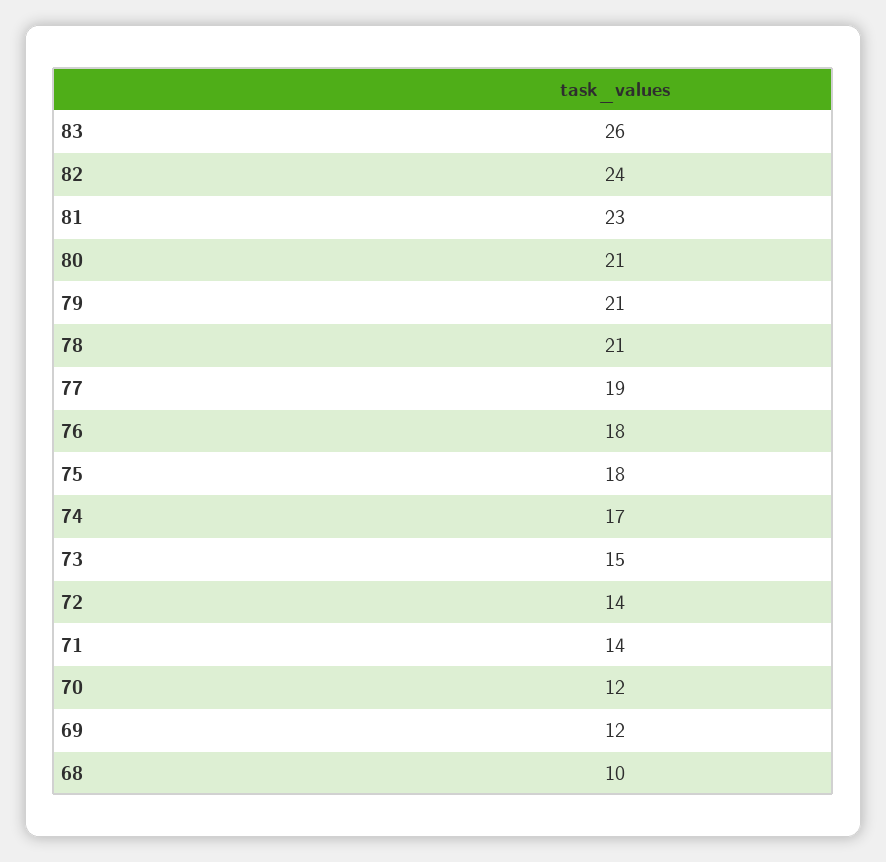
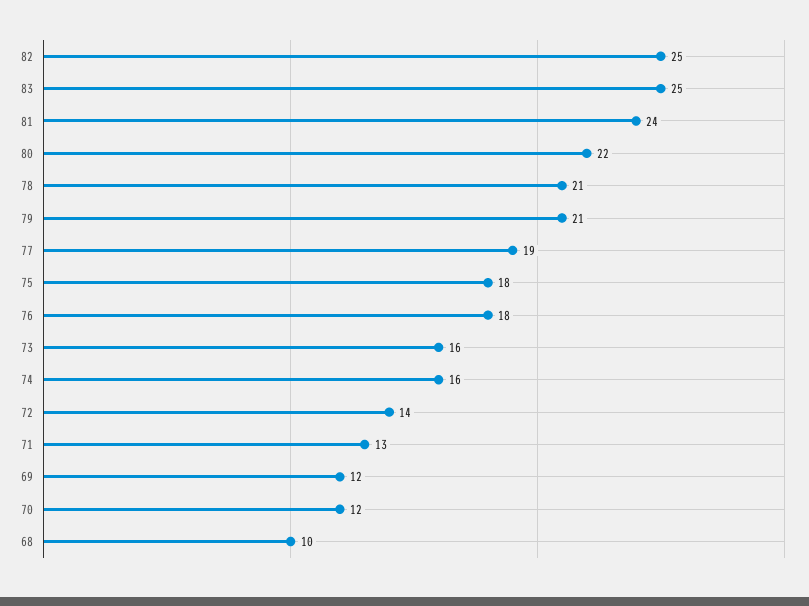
83: 26 -> 25
82: 24 -> 25
81: 23 -> 24
80: 21 -> 22
74: 17 -> 16
73: 15 -> 16
71: 14 -> 13

